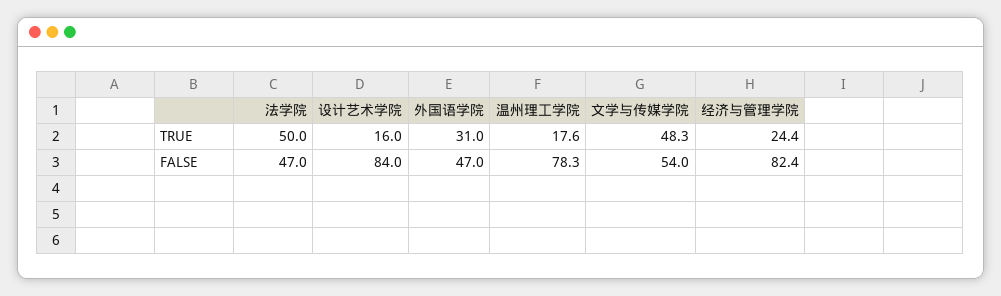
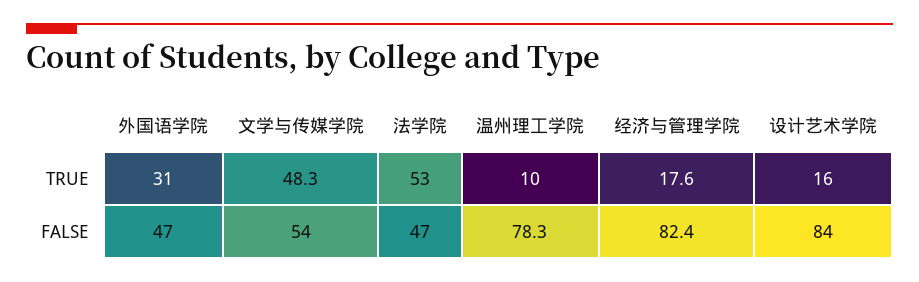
法学院, TRUE: 50 -> 53
温州理工学院, TRUE: 17.6 -> 10
经济与管理学院, TRUE: 24.4 -> 17.6

